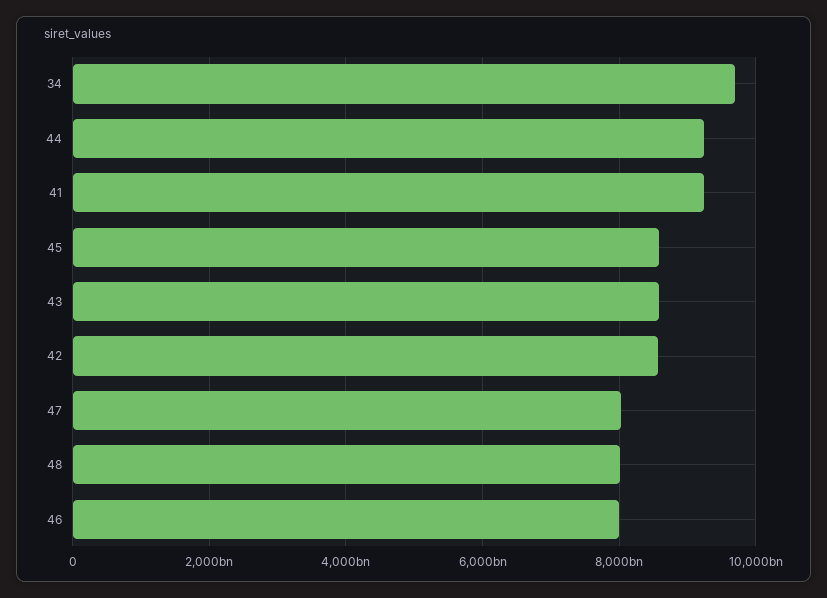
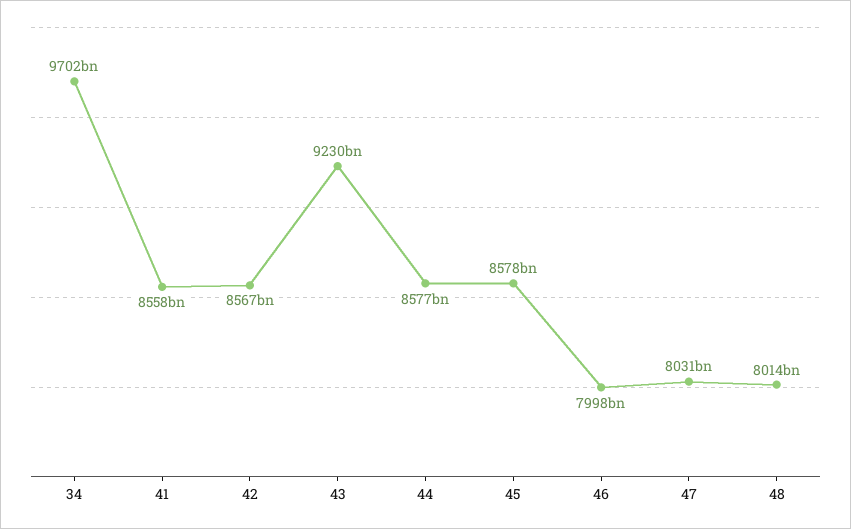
44: 9200000000000 -> 8577000000000
41: 9200000000000 -> 8558000000000
43: 8600000000000 -> 9230000000000

